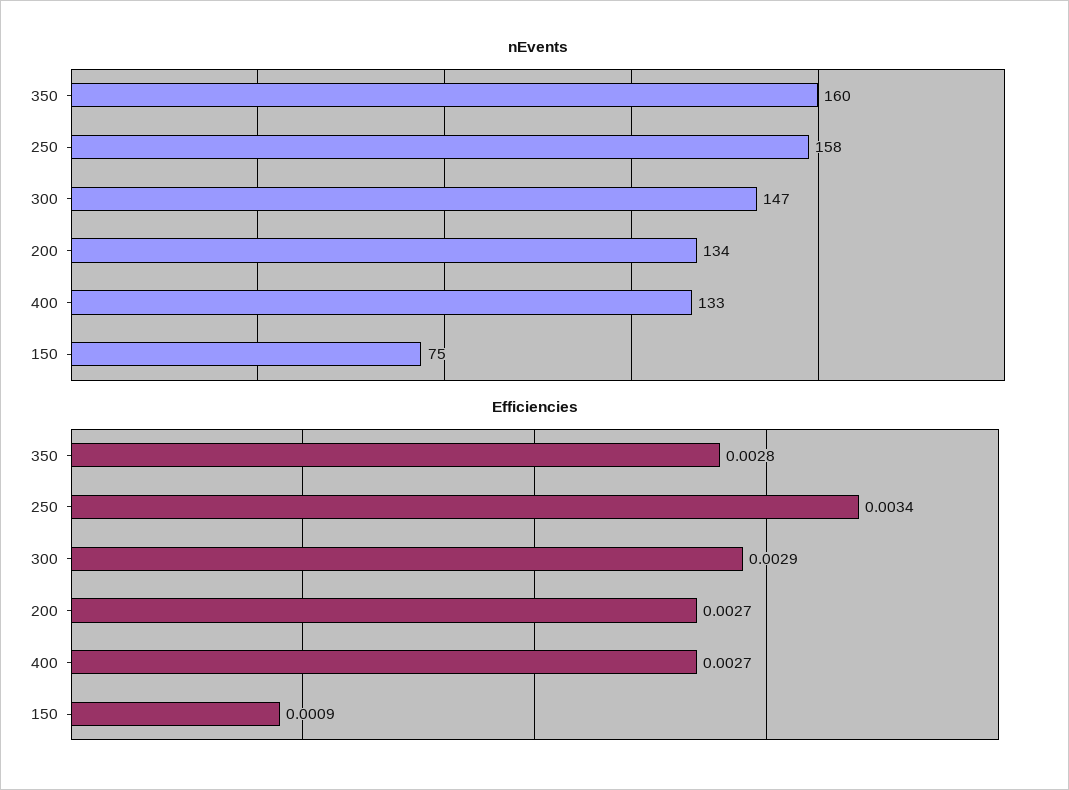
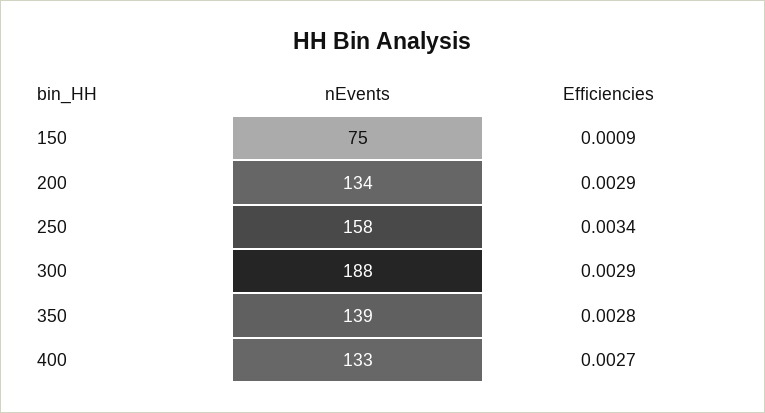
nEvents, 350: 160 -> 139
nEvents, 300: 147 -> 188
Efficiencies, 200: 0.0027 -> 0.0029

